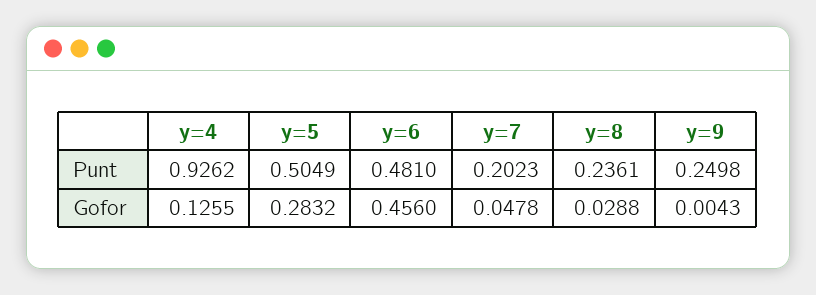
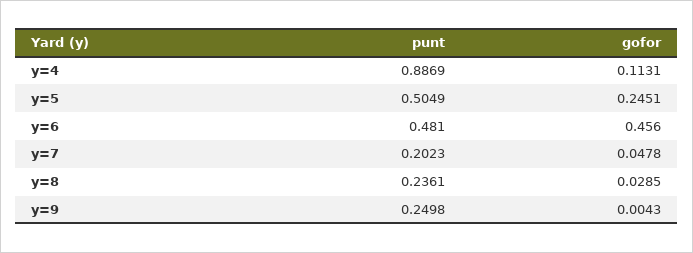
y=4, Punt: 0.9262 -> 0.8869
y=4, Gofor: 0.1255 -> 0.1131
y=5, Gofor: 0.2832 -> 0.2451
y=8, Gofor: 0.0288 -> 0.0285

